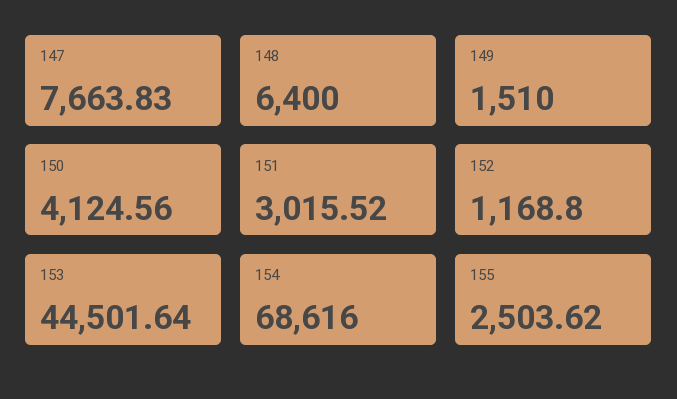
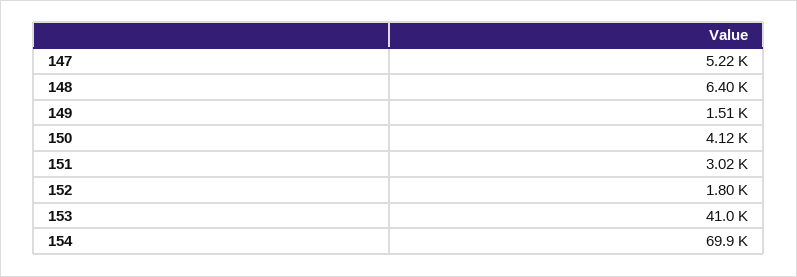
147: 7663.83 -> 5220
152: 1168.8 -> 1800
153: 44501.64 -> 41000
154: 68616 -> 69900
155: 2503.62 -> none

